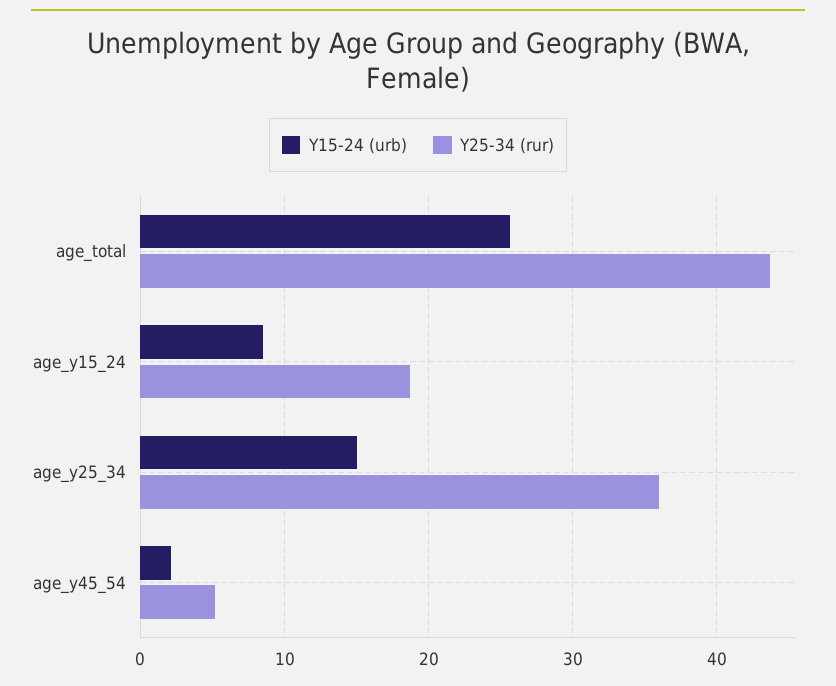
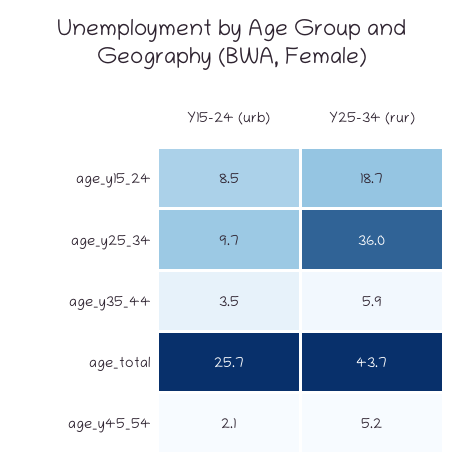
Y15-24 (urb), age_y25_34: 15 -> 9.7
Y15-24 (urb), age_y35_44: none -> 3.5
Y25-34 (rur), age_y35_44: none -> 5.9

